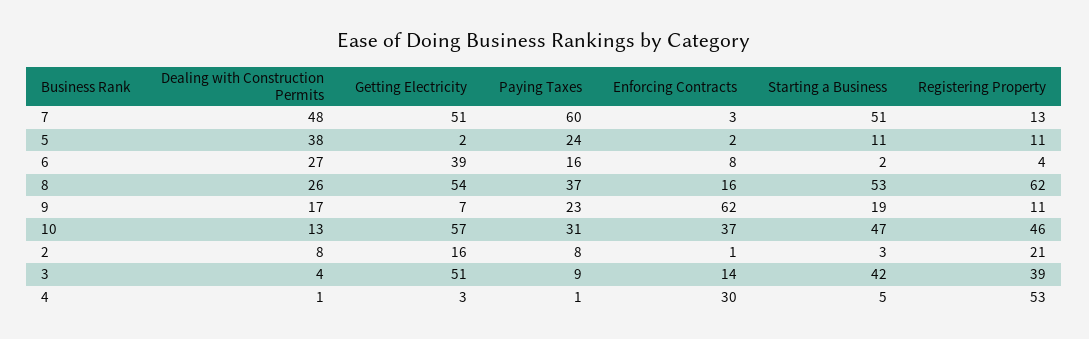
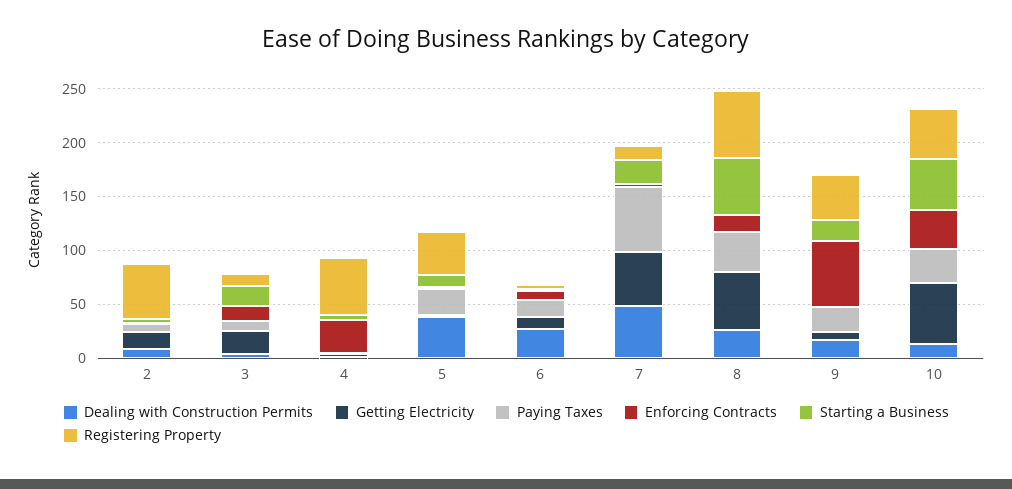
Starting a Business, 7: 51 -> 20
Registering Property, 5: 11 -> 40
Getting Electricity, 6: 39 -> 10
Registering Property, 9: 11 -> 40
Registering Property, 2: 21 -> 50
Getting Electricity, 3: 51 -> 20
Starting a Business, 3: 42 -> 20
Registering Property, 3: 39 -> 10

